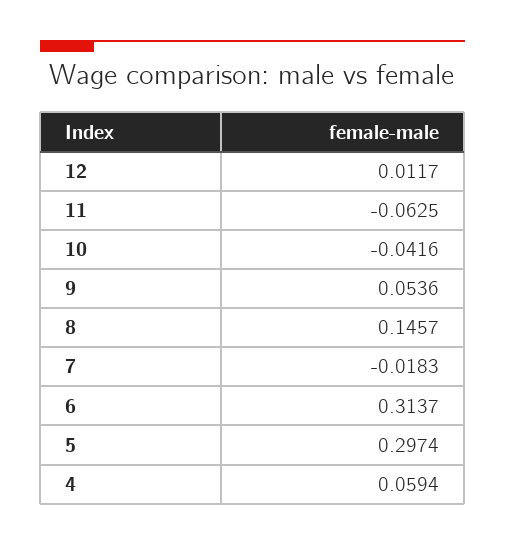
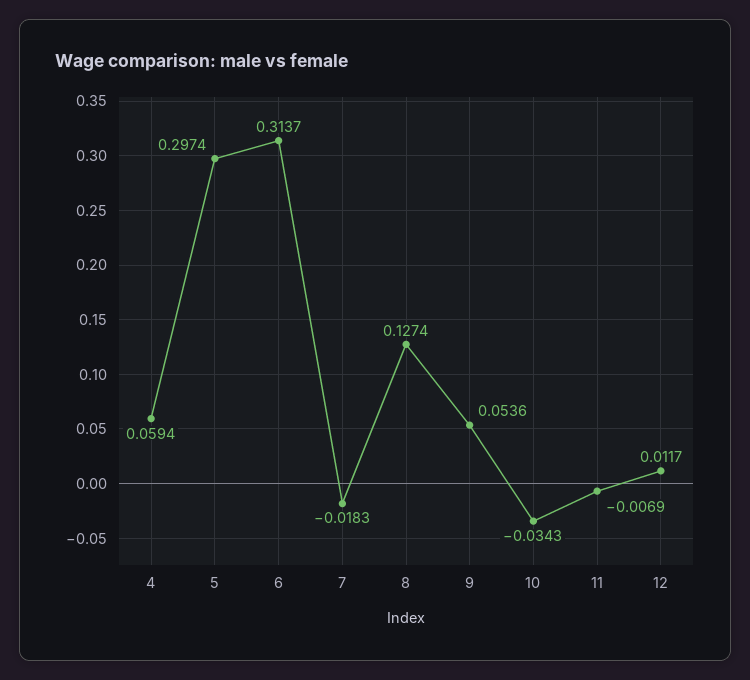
11: -0.0625 -> -0.0069
10: -0.0416 -> -0.0343
8: 0.1457 -> 0.1274

